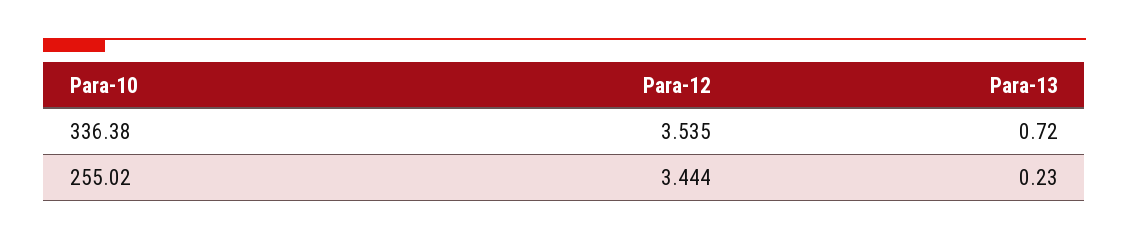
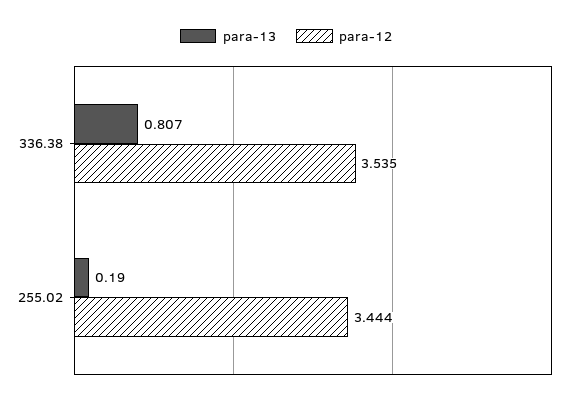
Para-13, 336.38: 0.72 -> 0.807
Para-13, 255.02: 0.23 -> 0.19

